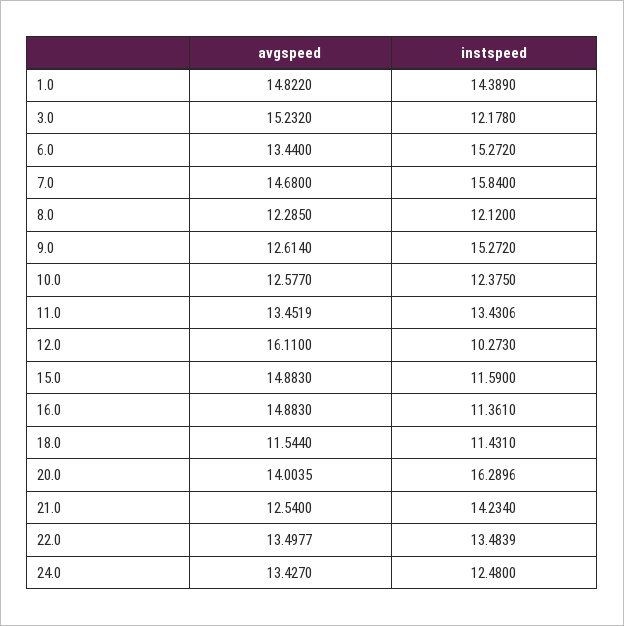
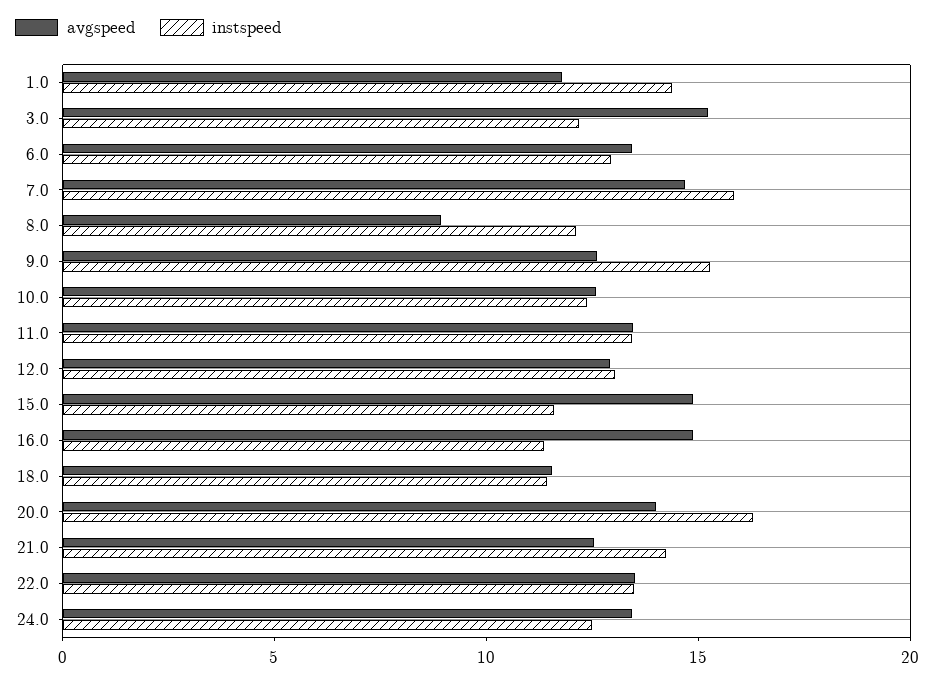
avgspeed, 1.0: 14.822 -> 12
instspeed, 6.0: 15.272 -> 13
avgspeed, 8.0: 12.285 -> 9
avgspeed, 12.0: 16.11 -> 13
instspeed, 12.0: 10.273 -> 13

